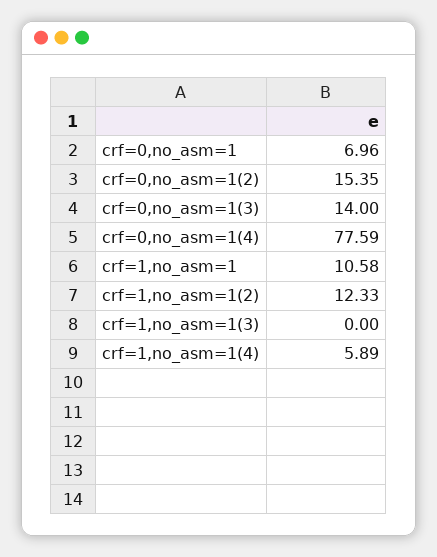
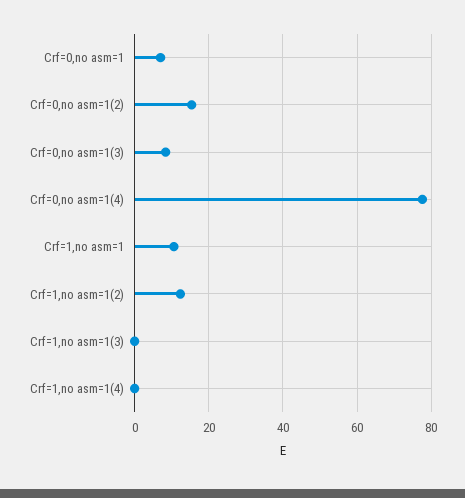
crf=0,no_asm=1(3): 14 -> 8
crf=1,no_asm=1(4): 5.89 -> 0

